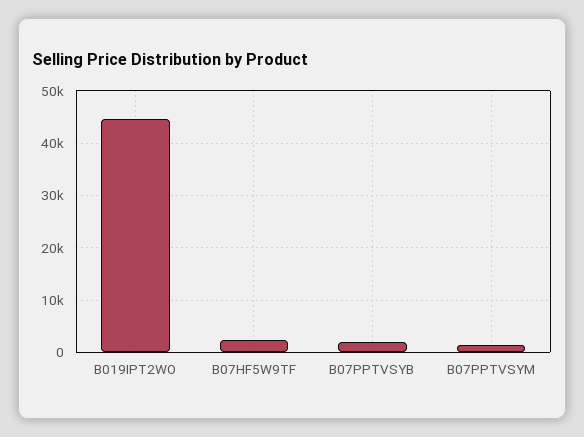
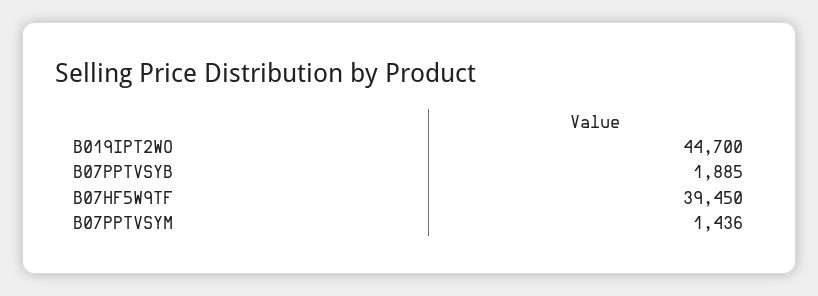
B07HF5W9TF: 2000 -> 39450

